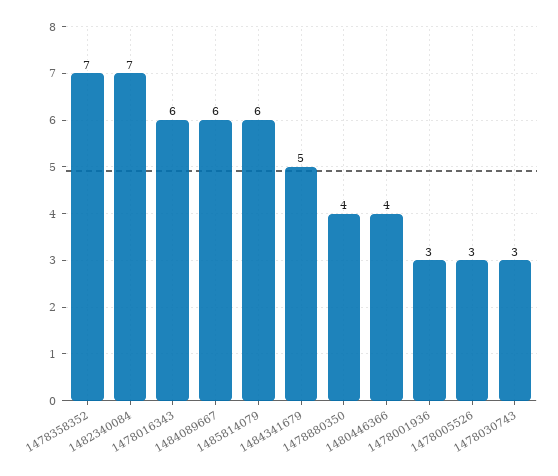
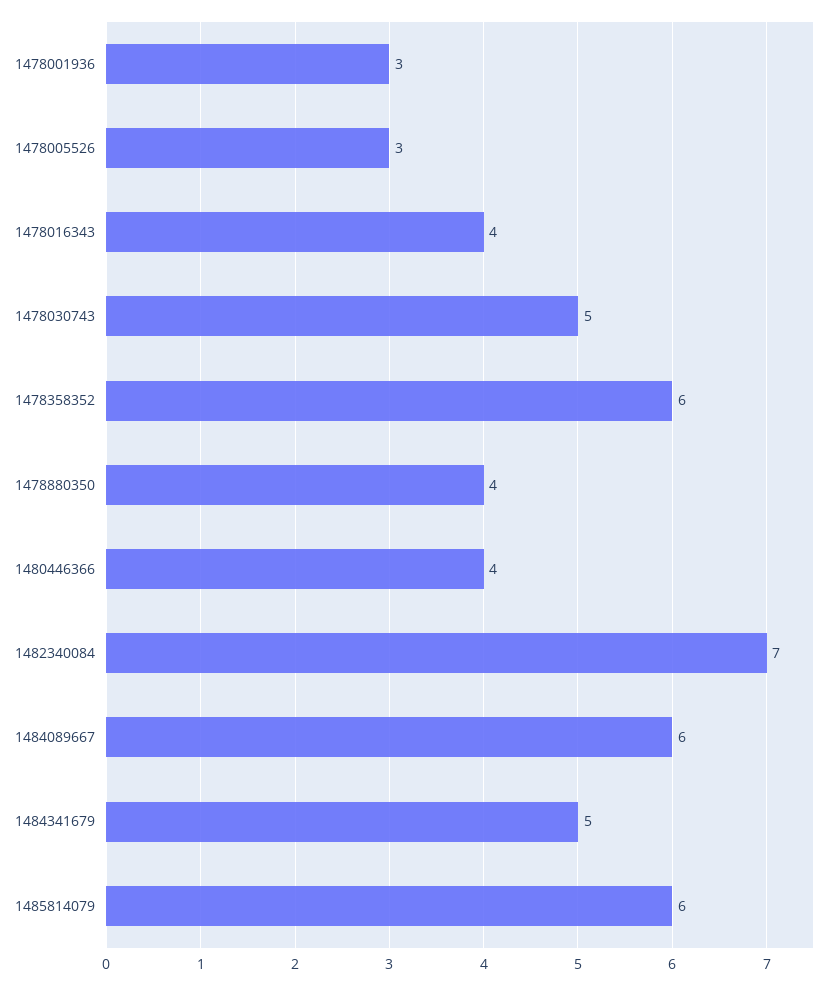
1478358352: 7 -> 6
1478016343: 6 -> 4
1478030743: 3 -> 5

